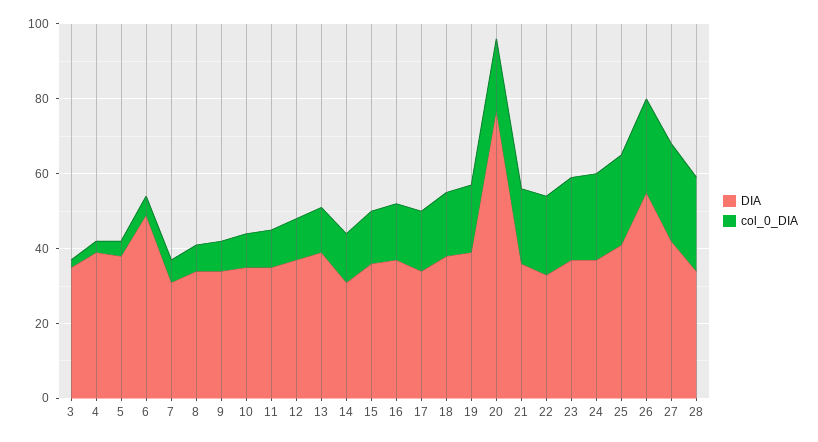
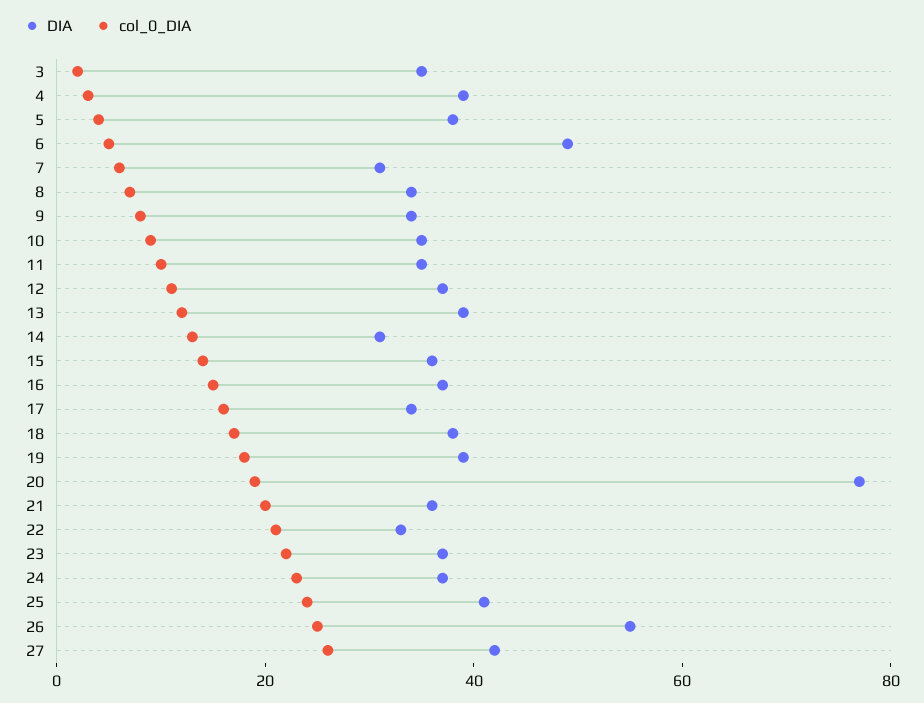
DIA, 28: 35 -> none
col_0_DIA, 28: 25 -> none

